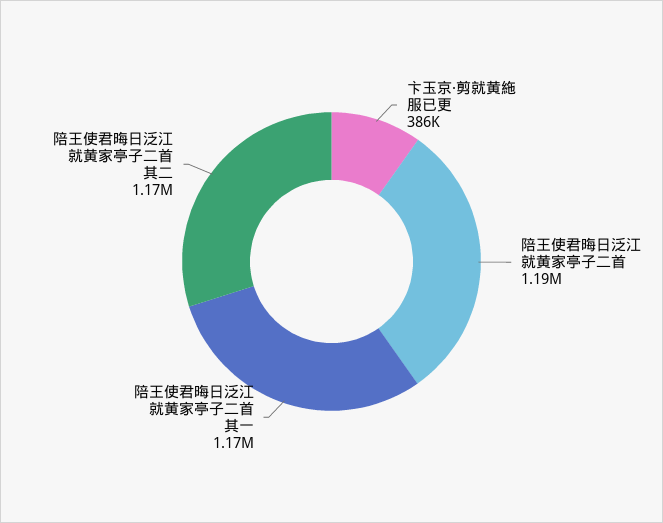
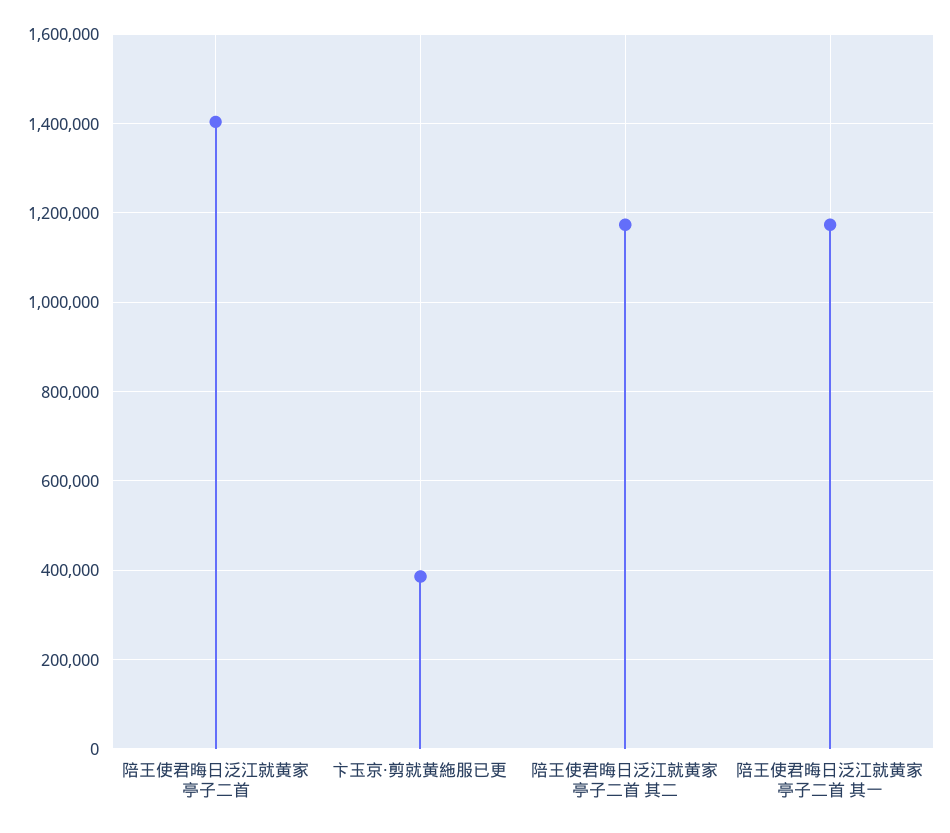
陪王使君晦日泛江就黄家亭子二首: 1190000 -> 1400000

